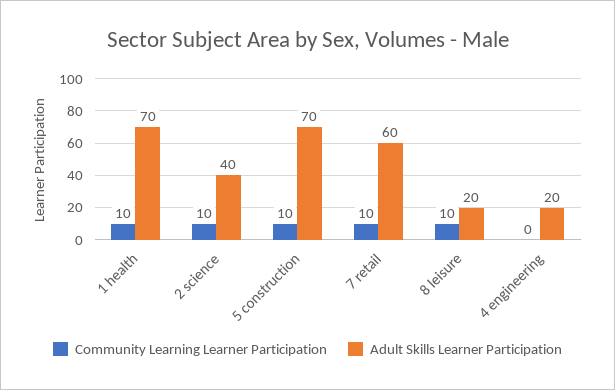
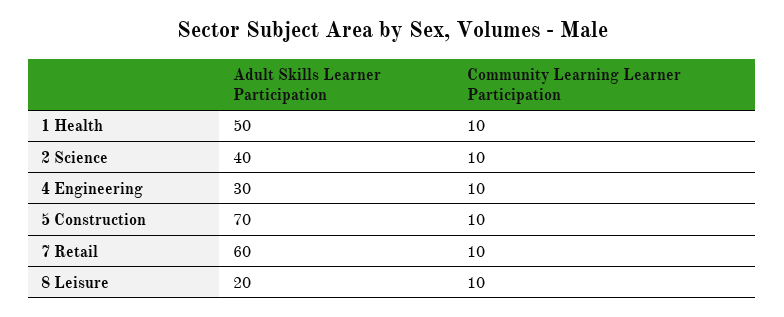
Adult Skills Learner Participation, 1 health: 70 -> 50
Community Learning Learner Participation, 4 engineering: 0 -> 10
Adult Skills Learner Participation, 4 engineering: 20 -> 30

